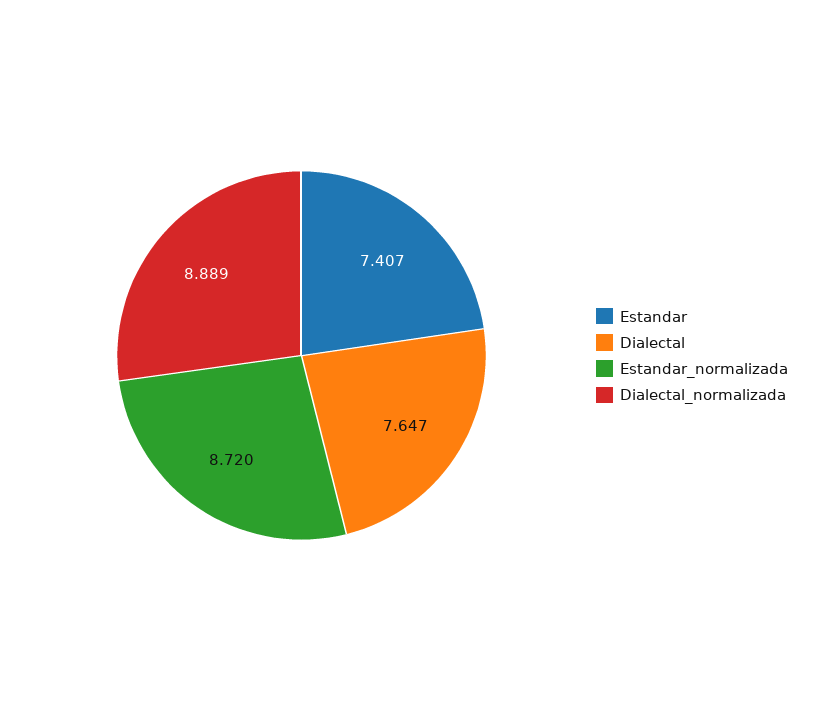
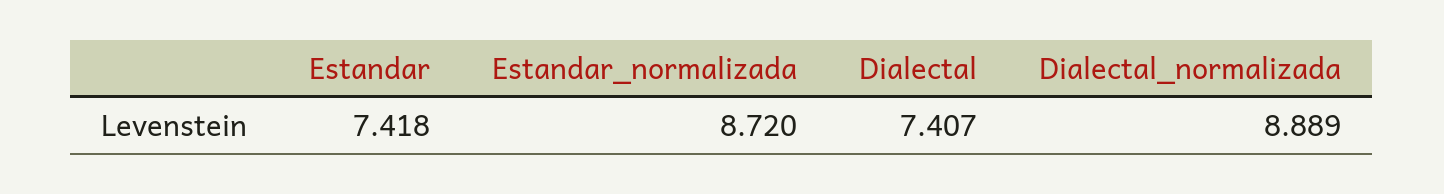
Estandar: 7.407 -> 7.418
Dialectal: 7.647 -> 7.407

